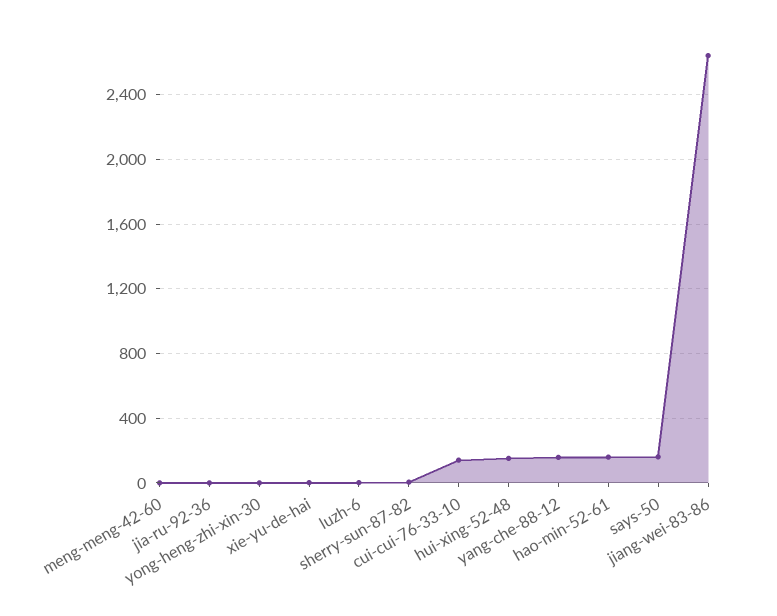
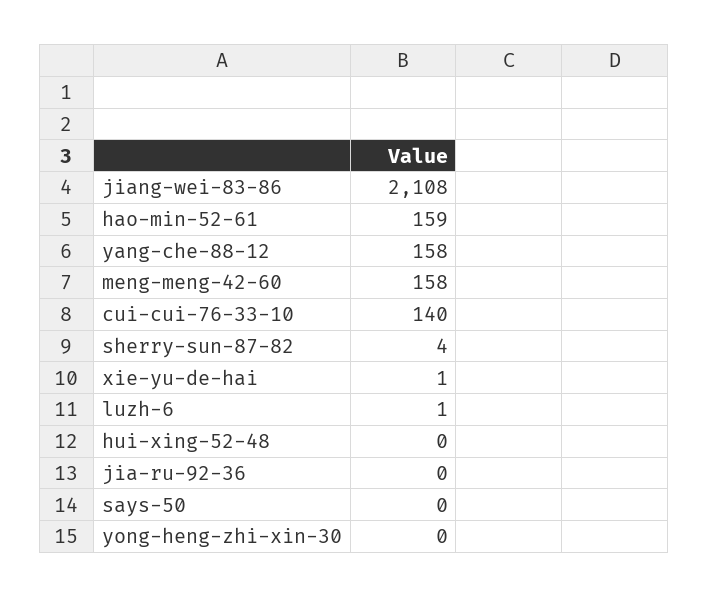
meng-meng-42-60: 0 -> 158
hui-xing-52-48: 150 -> 0
says-50: 150 -> 0
jiang-wei-83-86: 2650 -> 2108

